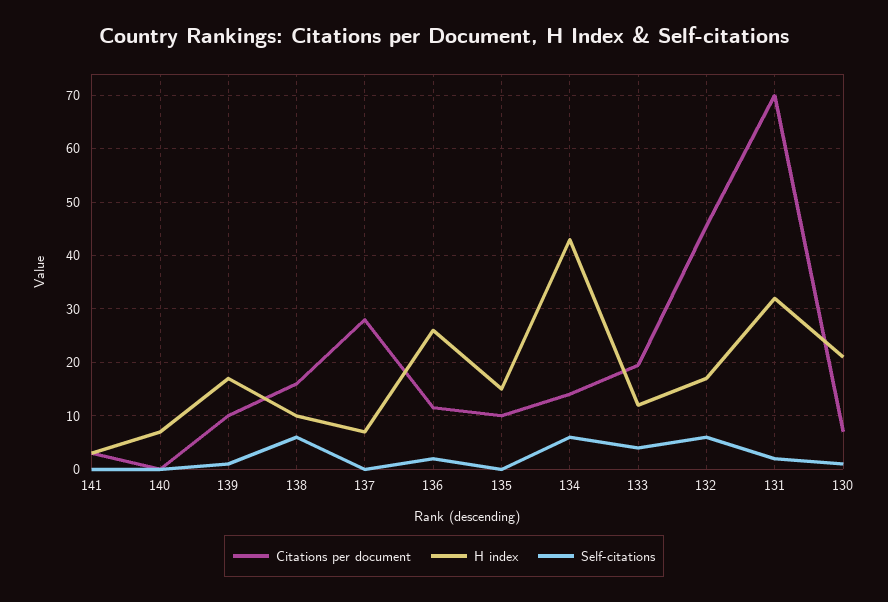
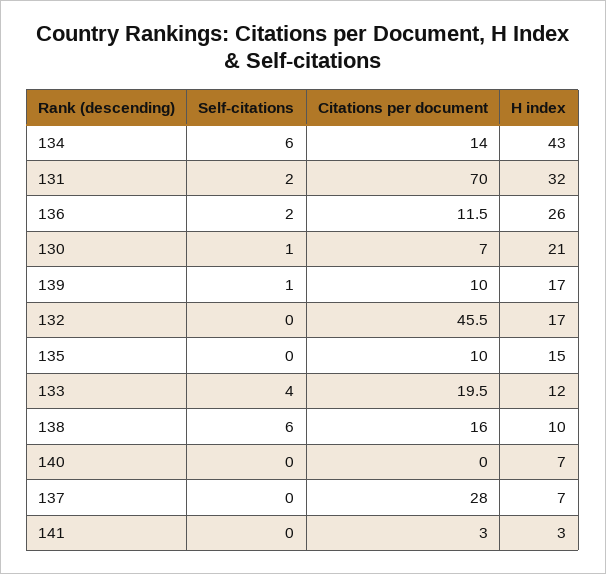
Self-citations, 132: 6 -> 0

